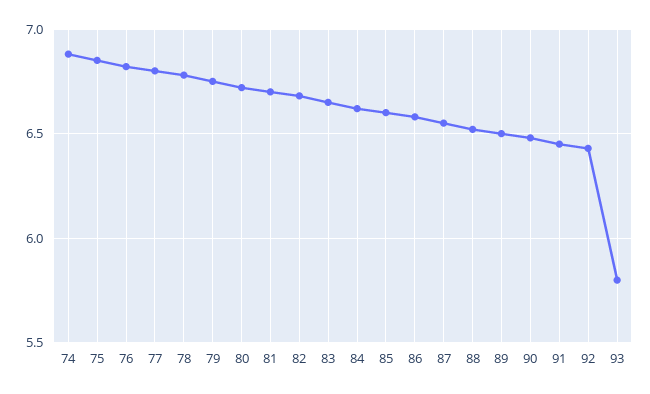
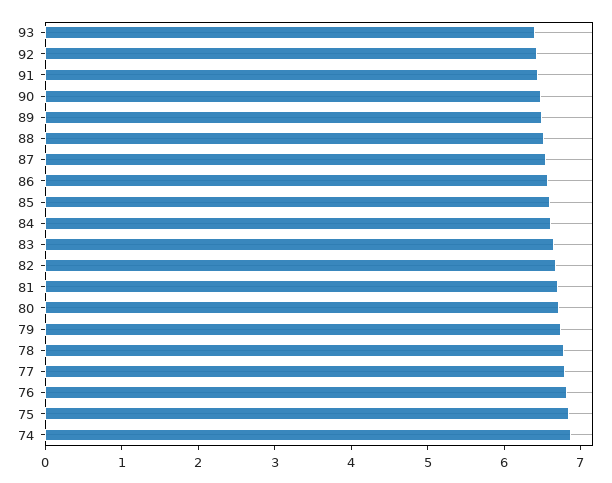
93: 5.8 -> 6.4

